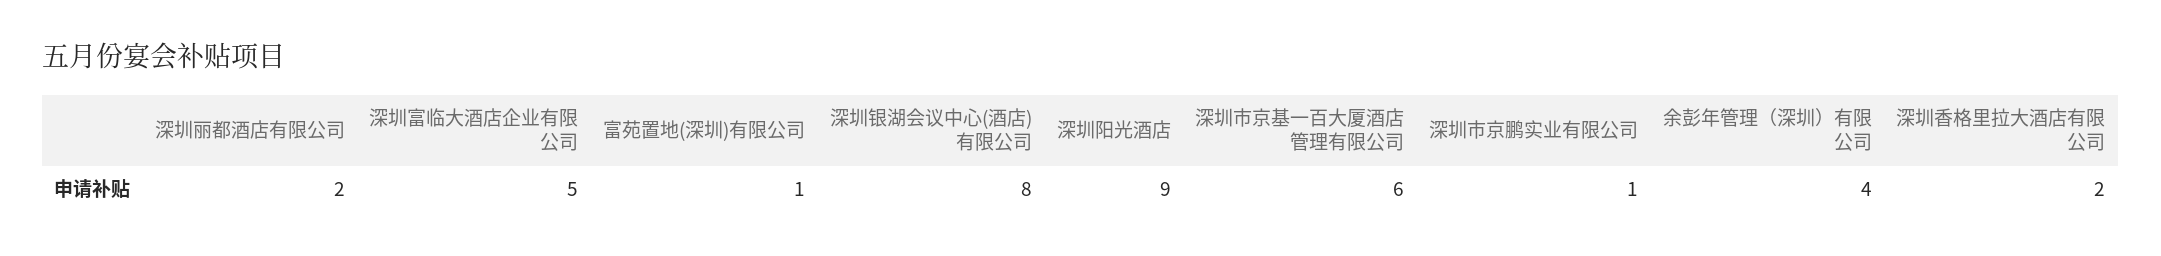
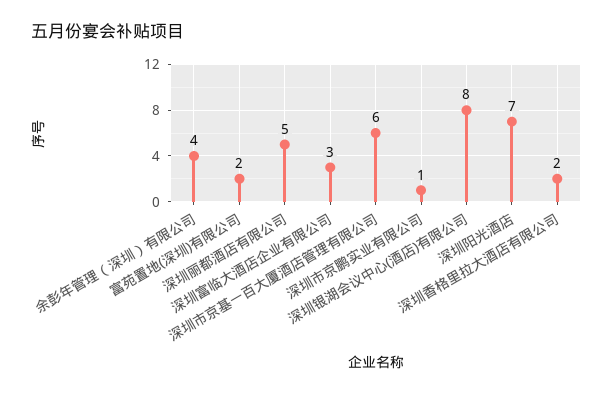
深圳丽都酒店有限公司: 2 -> 5
深圳富临大酒店企业有限公司: 5 -> 3
富苑置地(深圳)有限公司: 1 -> 2
深圳阳光酒店: 9 -> 7

